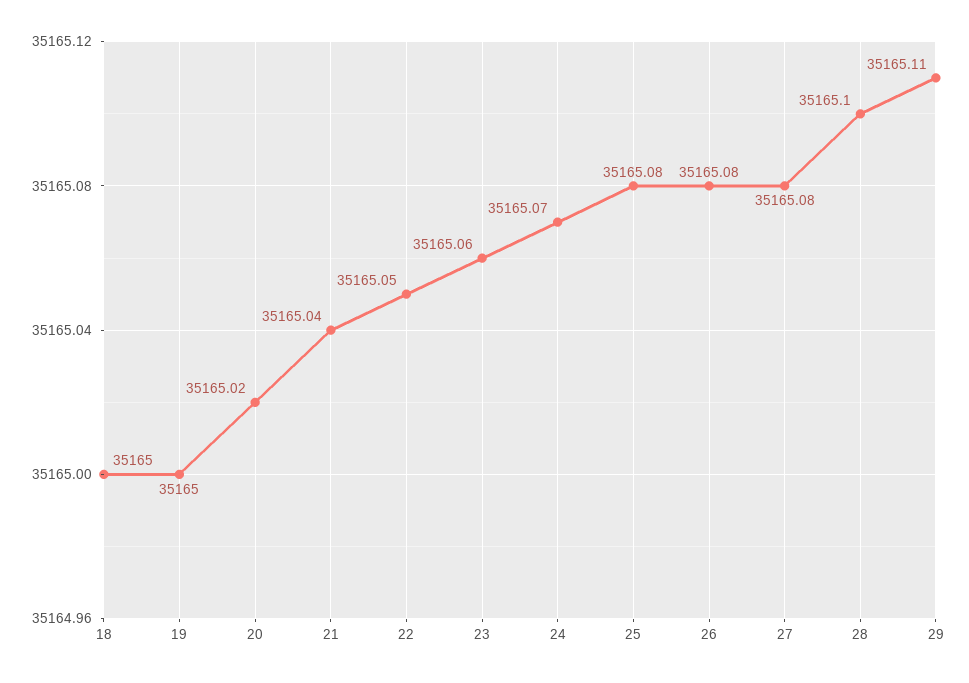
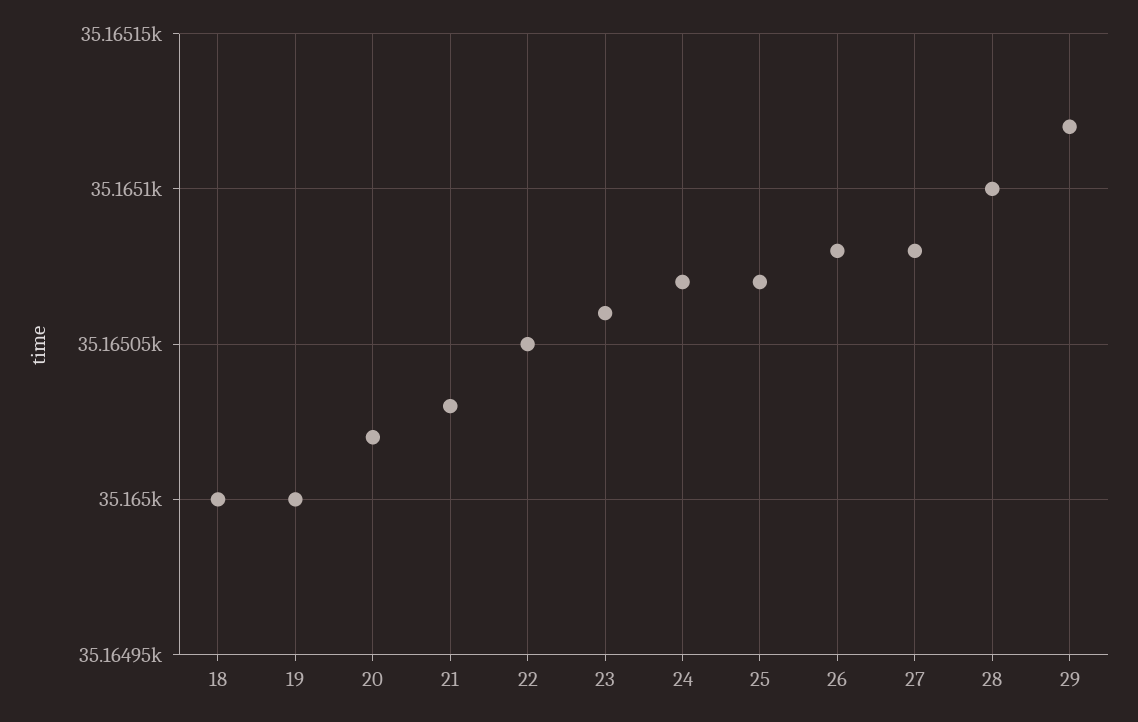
21: 35165.04 -> 35165.03
25: 35165.08 -> 35165.07
29: 35165.11 -> 35165.12

